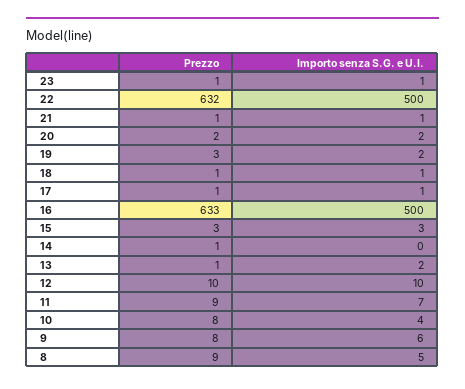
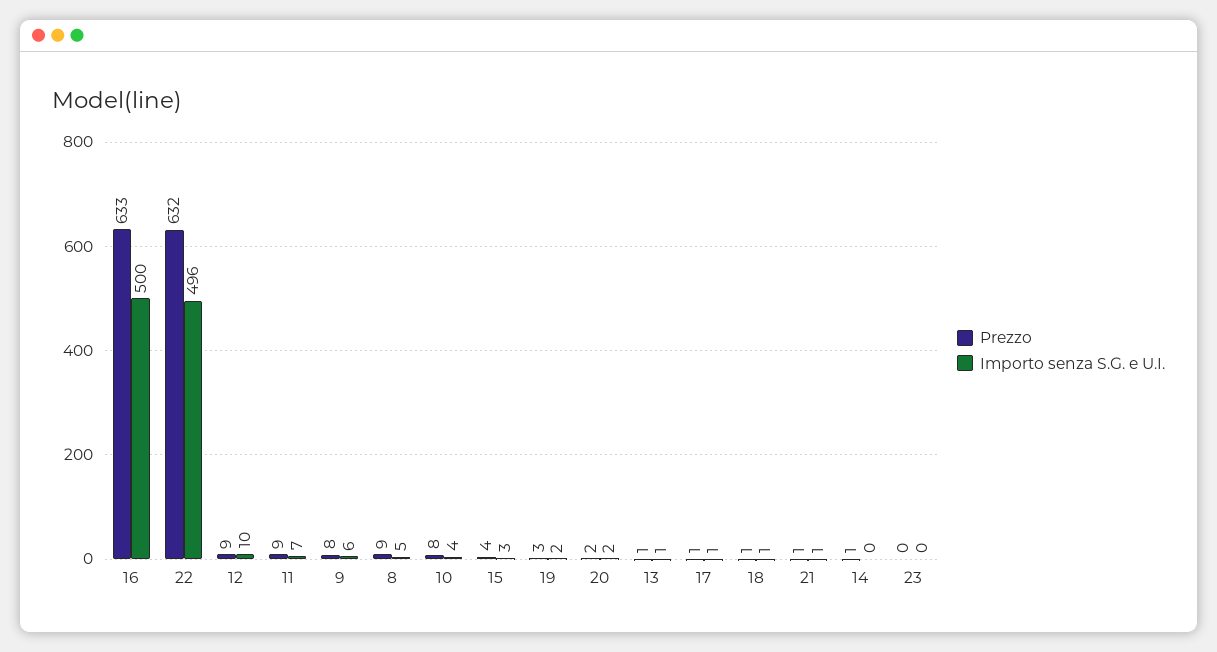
Prezzo, 23: 1 -> 0
Importo senza S.G. e U.I., 23: 1 -> 0
Importo senza S.G. e U.I., 22: 500 -> 496
Prezzo, 15: 3 -> 4
Importo senza S.G. e U.I., 13: 2 -> 1
Prezzo, 12: 10 -> 9

